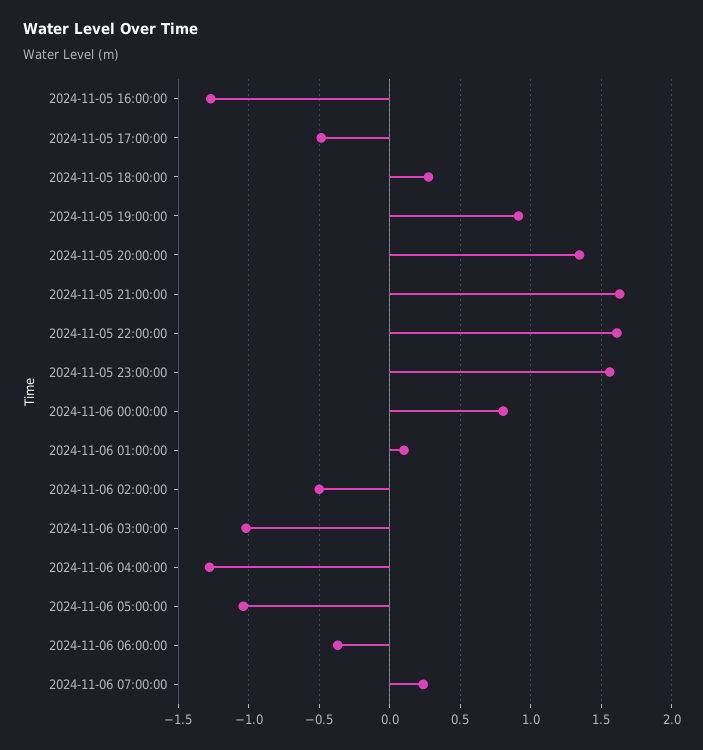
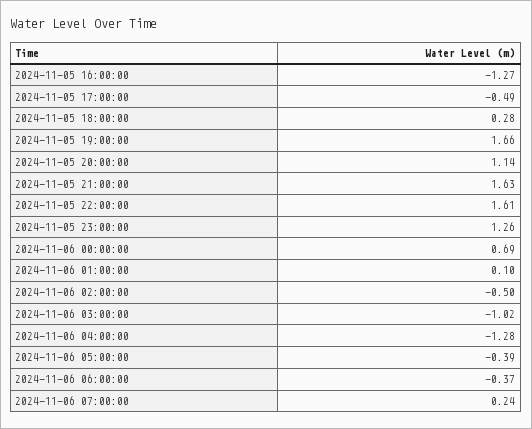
2024-11-05 19:00:00: 0.9 -> 1.66
2024-11-05 20:00:00: 1.35 -> 1.14
2024-11-05 23:00:00: 1.55 -> 1.26
2024-11-06 00:00:00: 0.8 -> 0.69
2024-11-06 05:00:00: -1.05 -> -0.39

